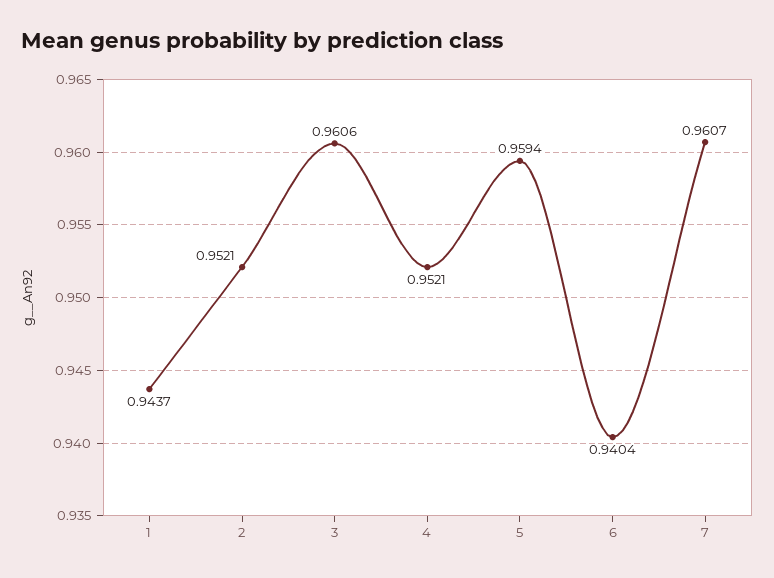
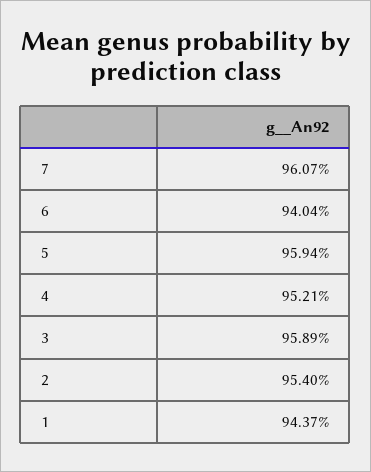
2: 0.9521 -> 0.954
3: 0.9606 -> 0.9589

